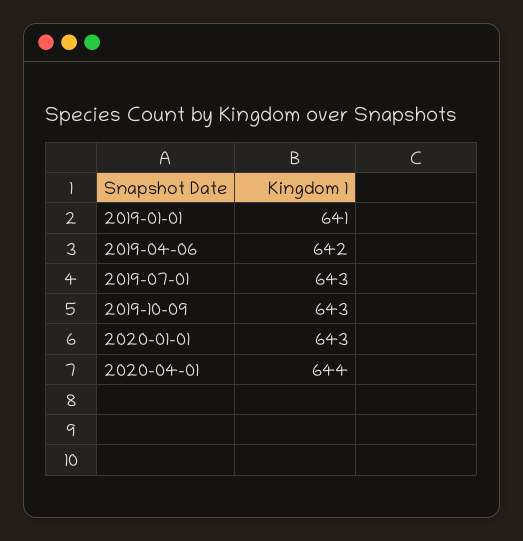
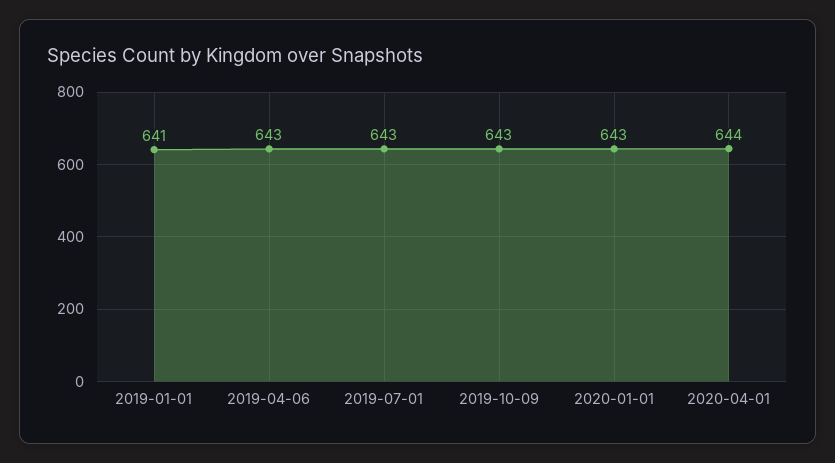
2019-04-06: 642 -> 643

